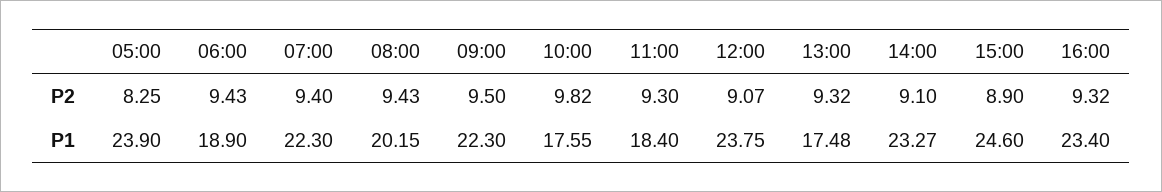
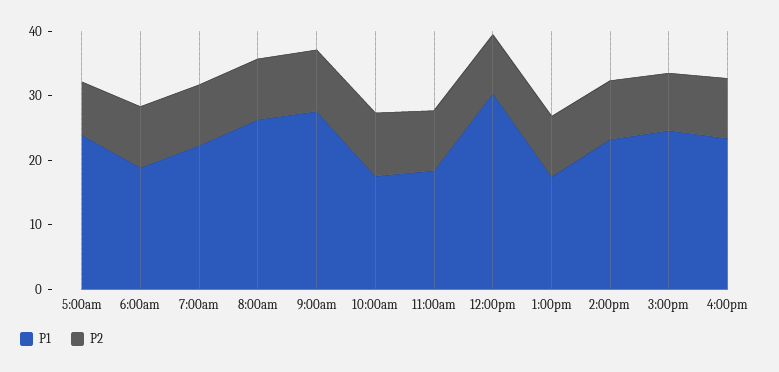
P1, 08:00: 20.15 -> 26
P1, 09:00: 22.3 -> 28
P1, 12:00: 23.75 -> 30

